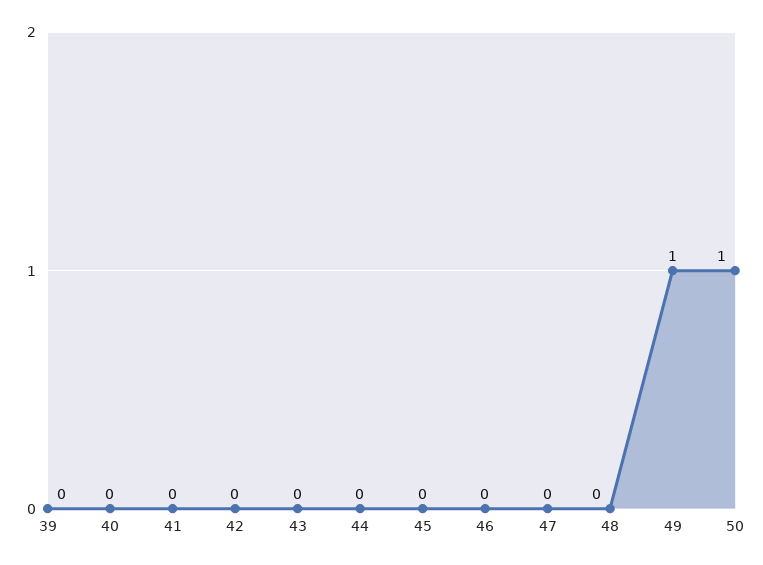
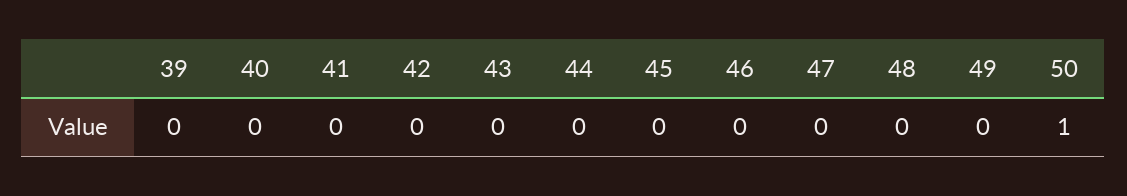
49: 1 -> 0

